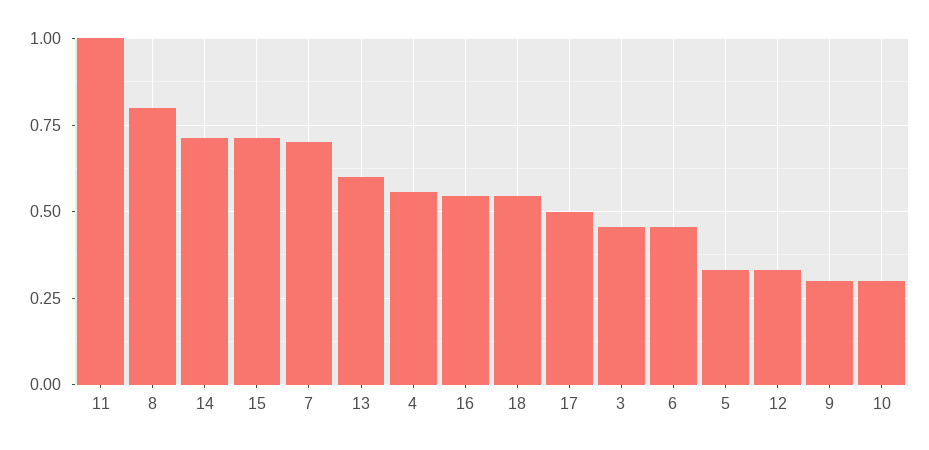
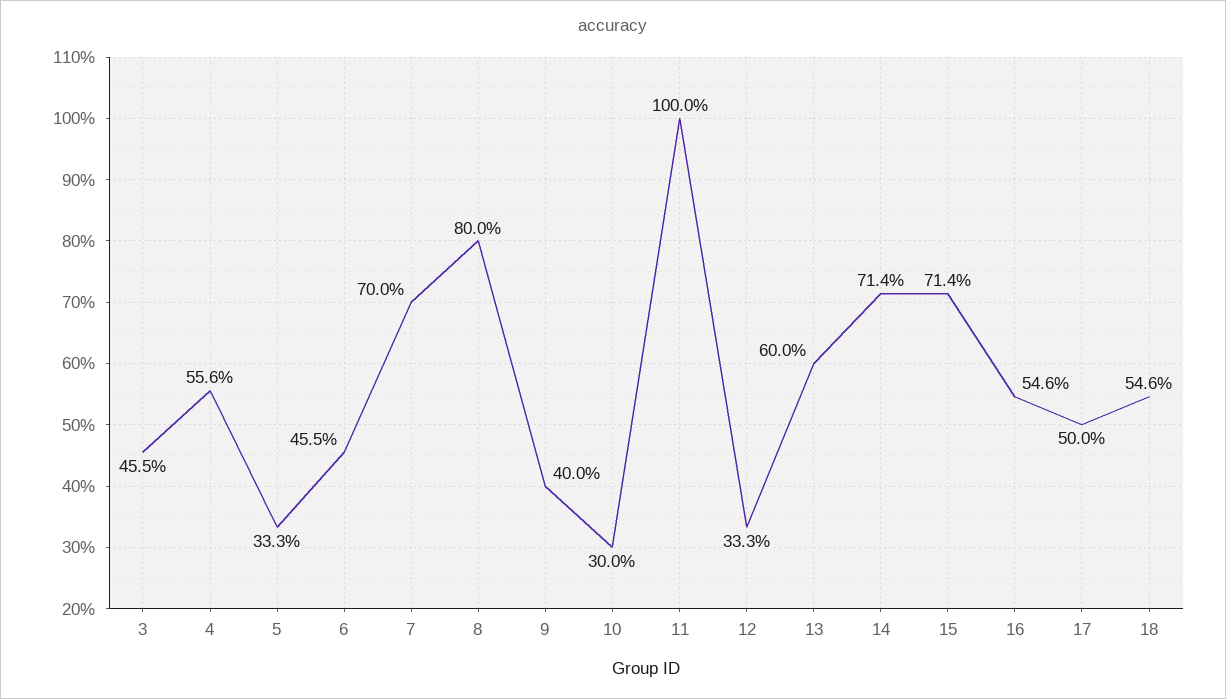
9: 0.3 -> 0.4

